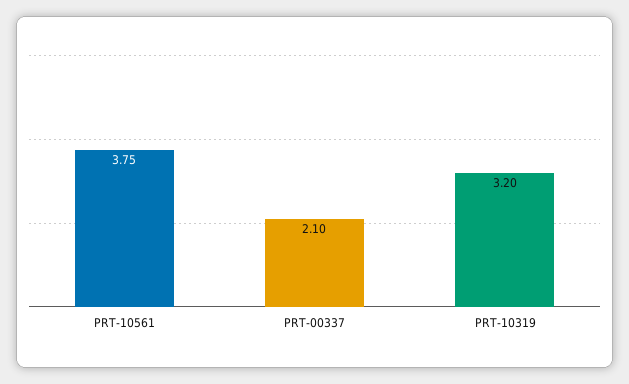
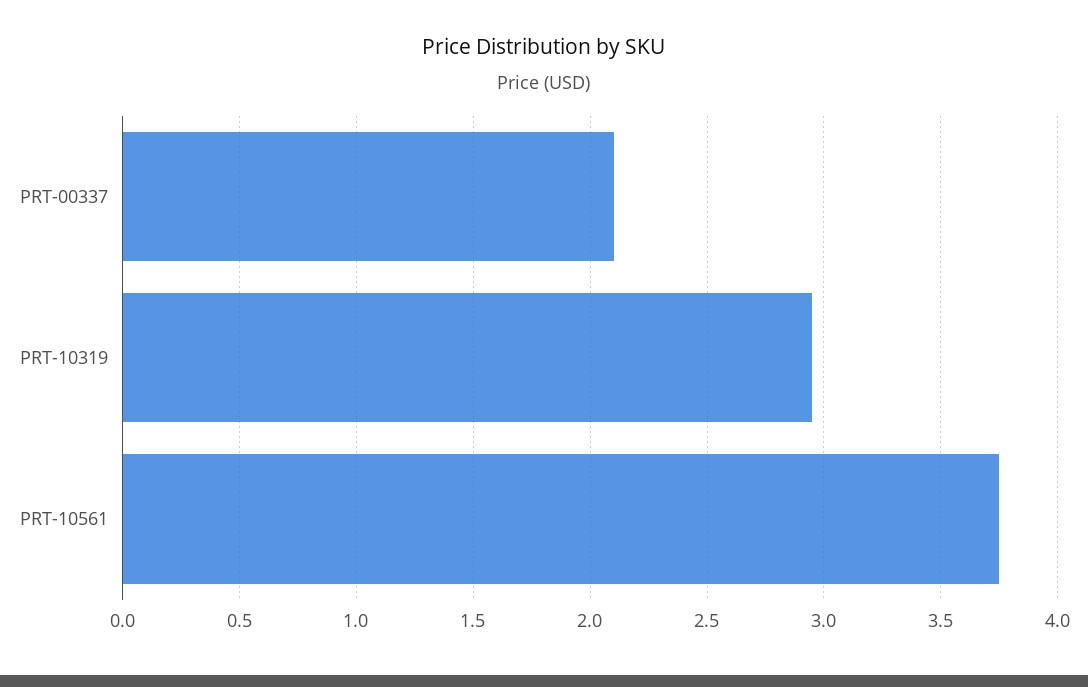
PRT-10319: 3.2 -> 2.95

